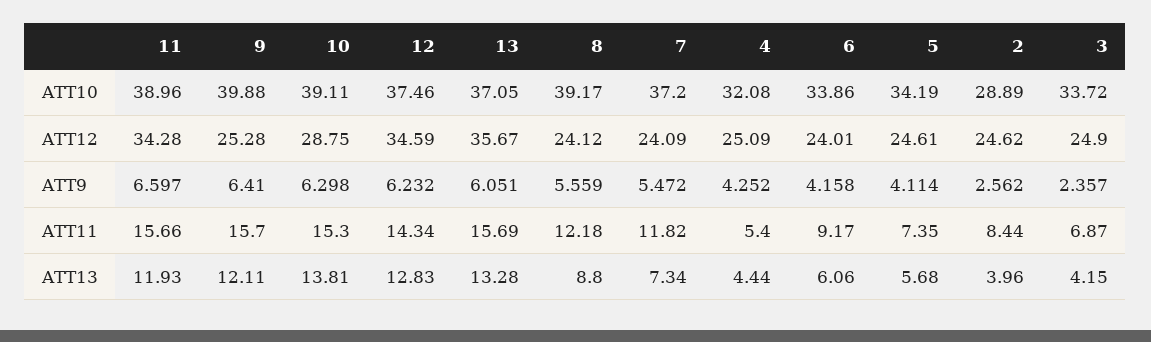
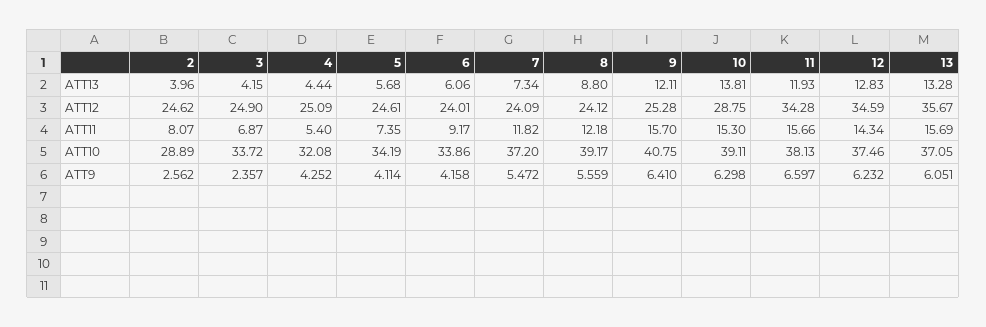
11, ATT10: 38.96 -> 38.13
9, ATT10: 39.88 -> 40.75
2, ATT11: 8.44 -> 8.07

